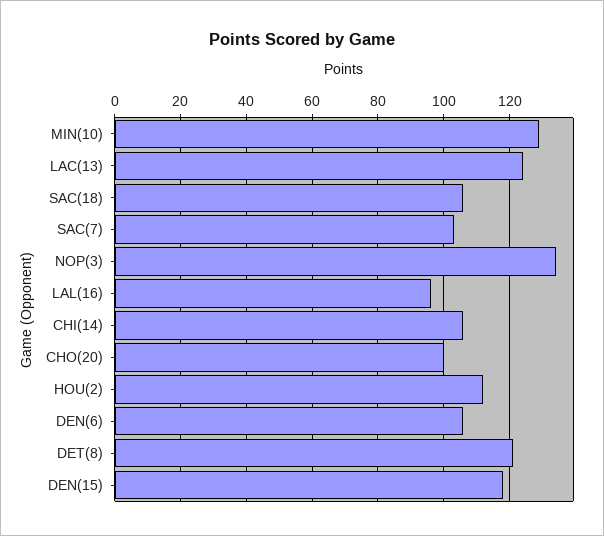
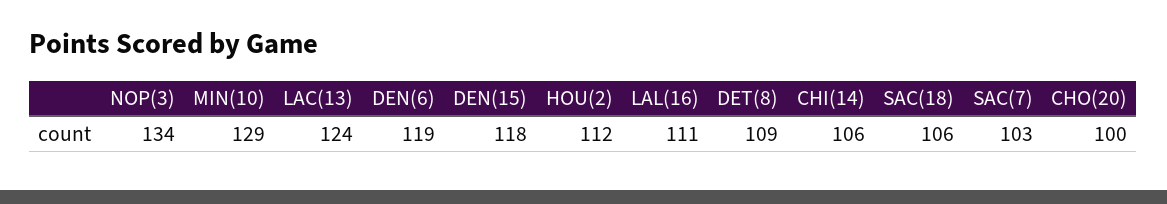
LAL(16): 95 -> 111
DEN(6): 105 -> 119
DET(8): 120 -> 109

